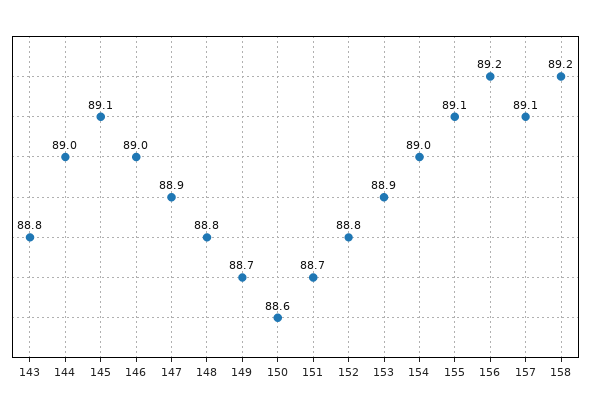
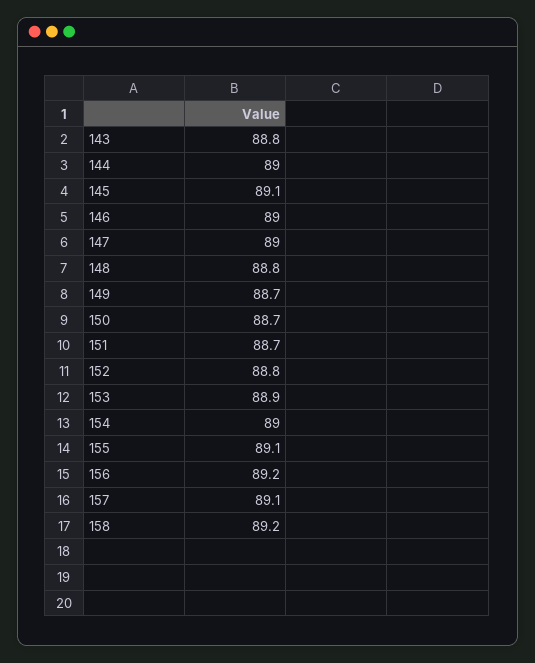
147: 88.9 -> 89
150: 88.6 -> 88.7

